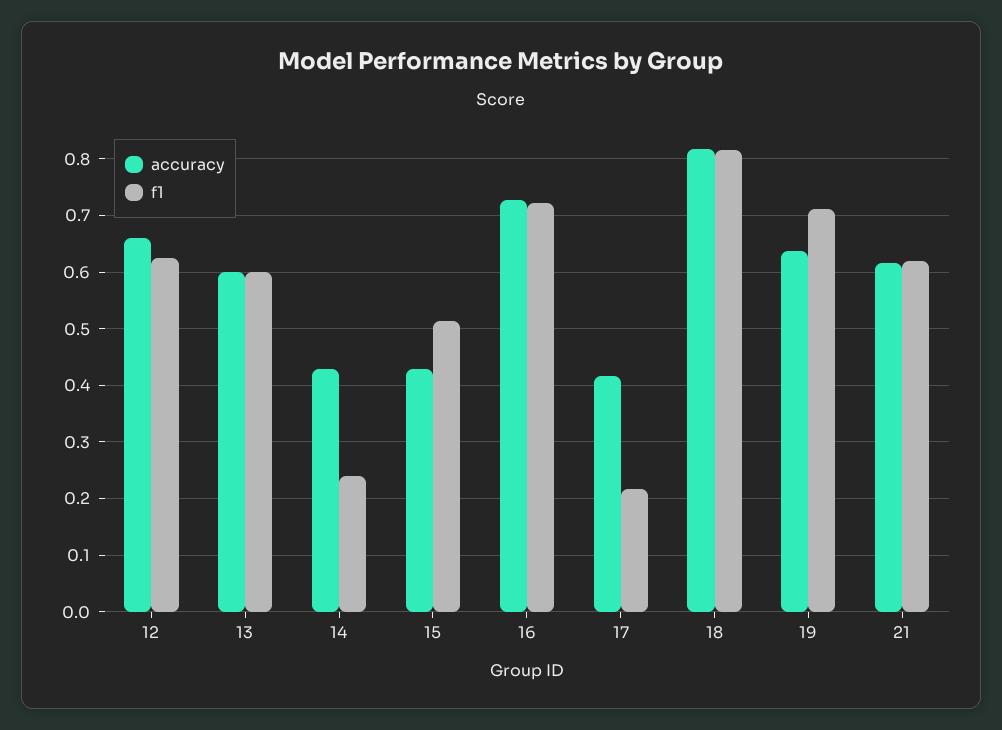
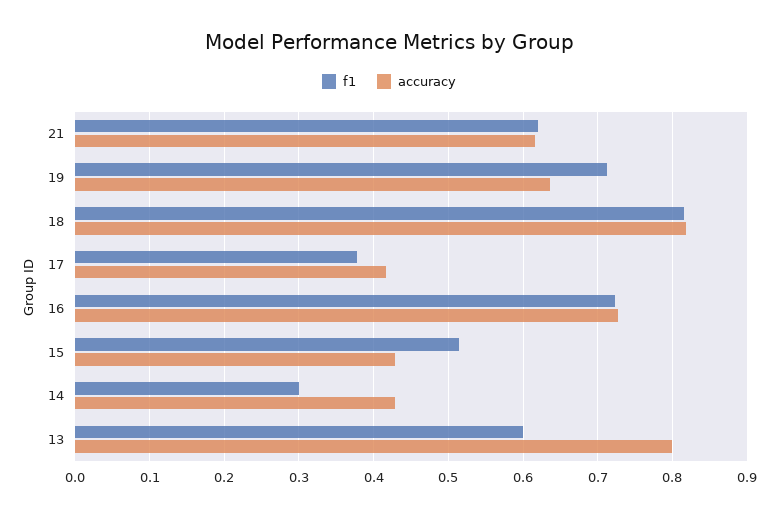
accuracy, 12: 0.66 -> none
f1, 12: 0.62 -> none
accuracy, 13: 0.6 -> 0.8
f1, 14: 0.24 -> 0.3
f1, 17: 0.22 -> 0.38

